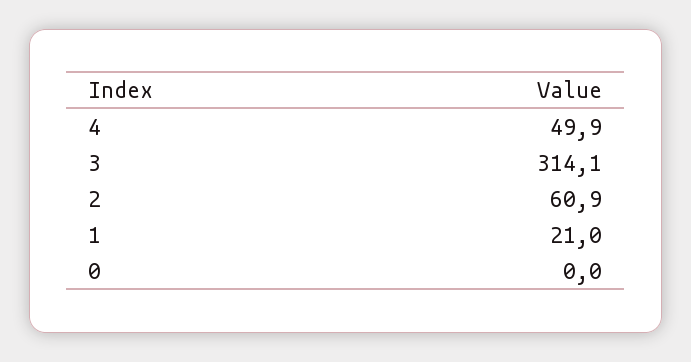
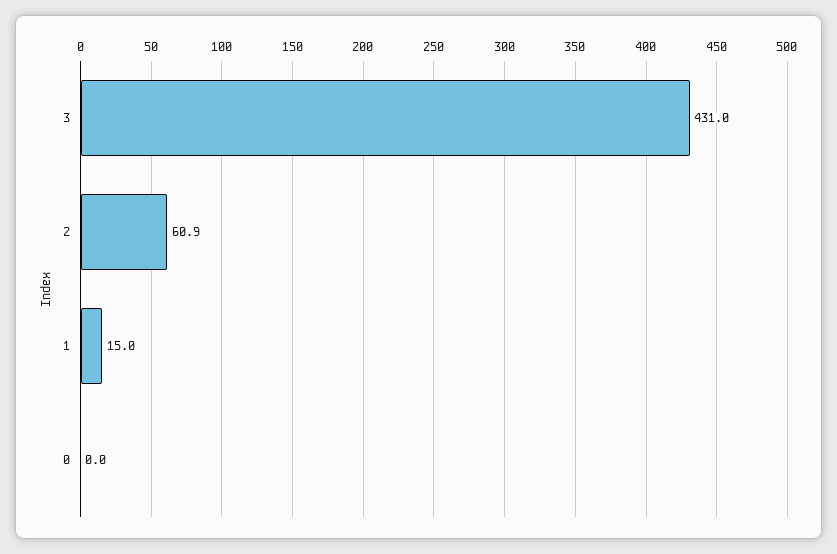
4: 49.9 -> none
3: 314.1 -> 431
1: 21 -> 15

